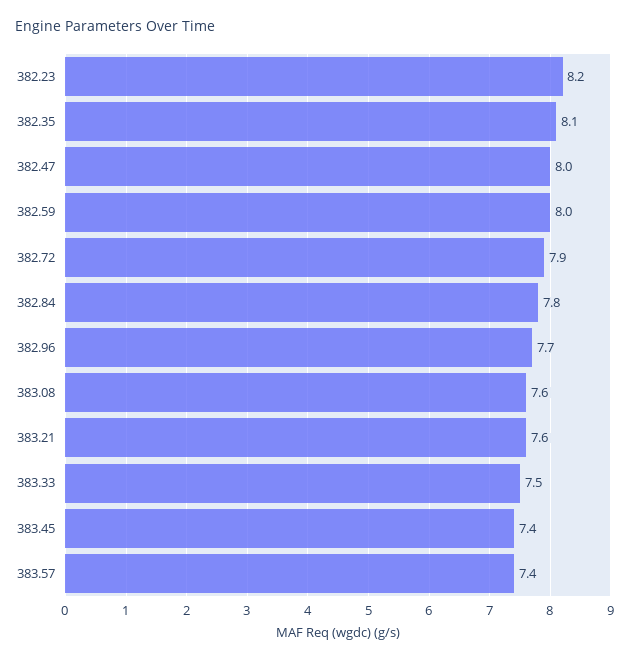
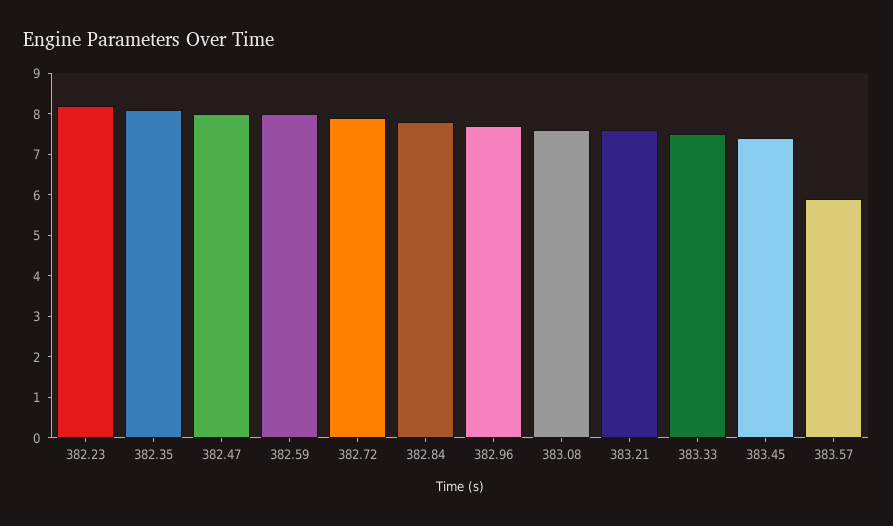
383.57: 7.4 -> 6

